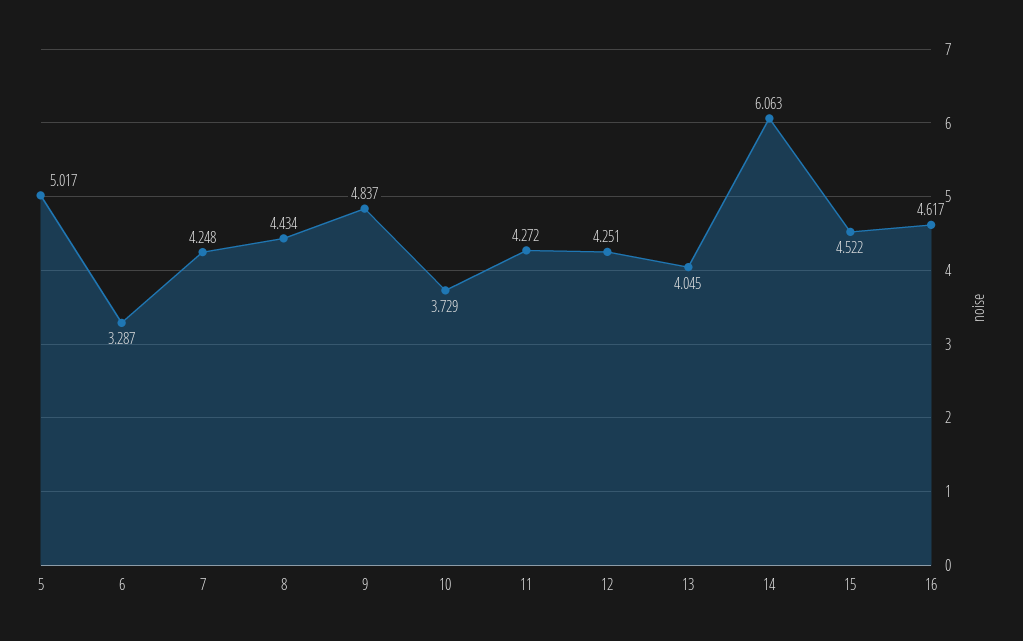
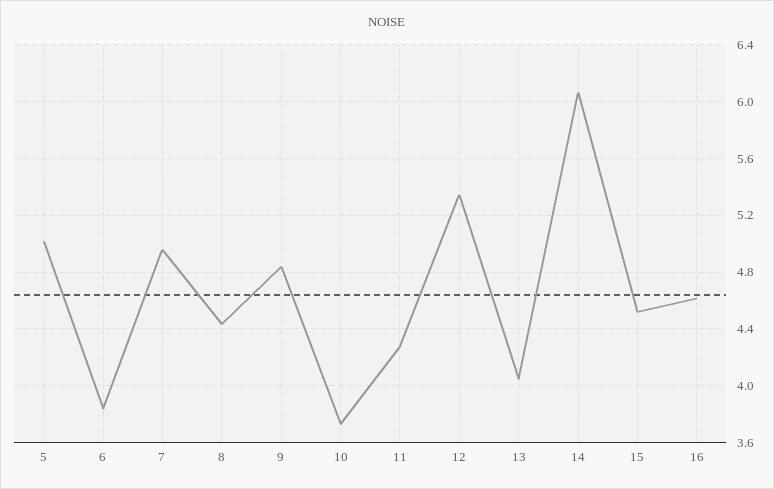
6: 3.287 -> 3.85
7: 4.248 -> 4.95
12: 4.251 -> 5.35

